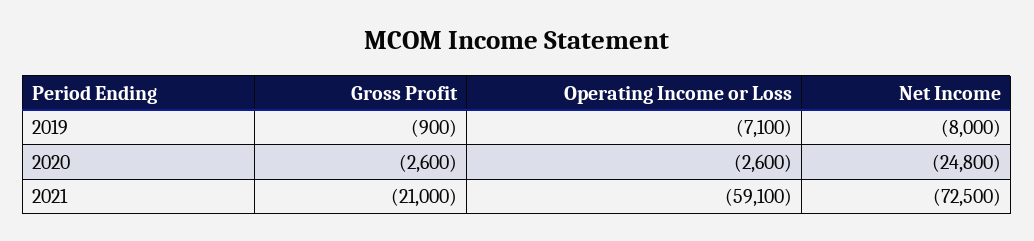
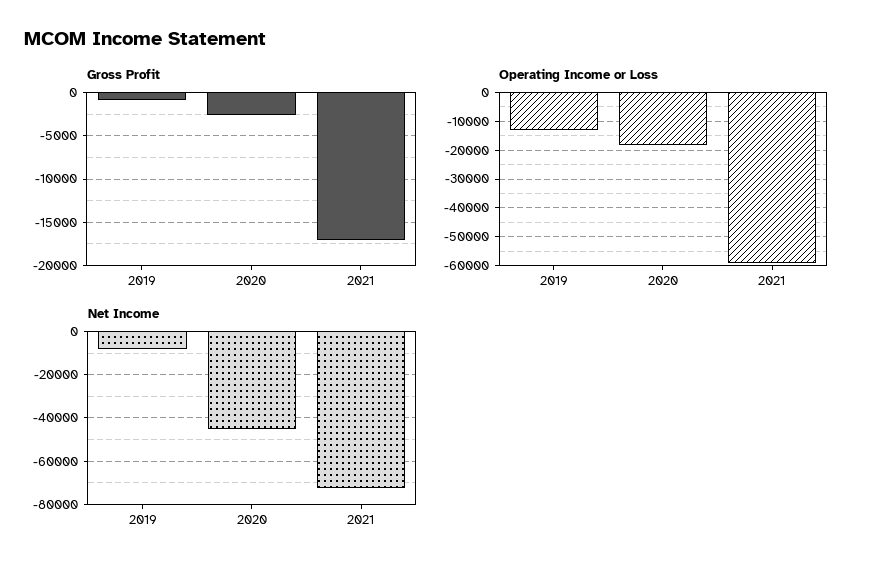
Operating Income or Loss, 2019: -7100 -> -12500
Operating Income or Loss, 2020: -2600 -> -17500
Net Income, 2020: -24800 -> -45000
Gross Profit, 2021: -21000 -> -17000

